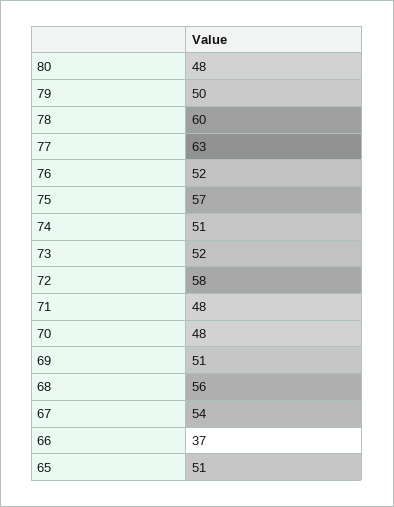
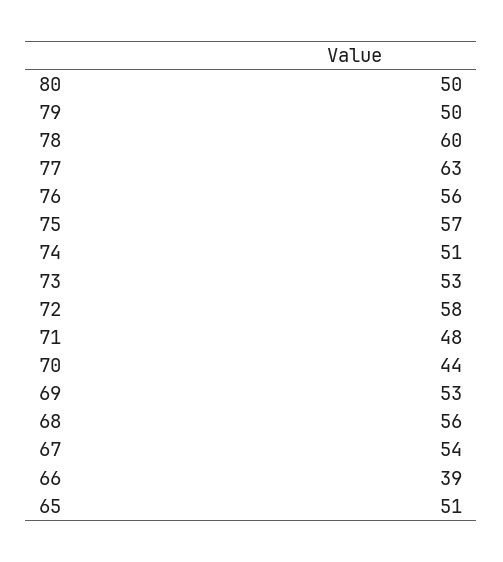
80: 48 -> 50
76: 52 -> 56
73: 52 -> 53
70: 48 -> 44
69: 51 -> 53
66: 37 -> 39

